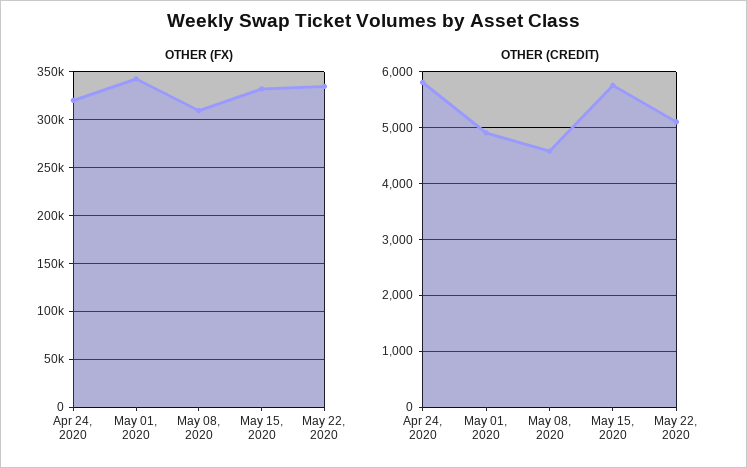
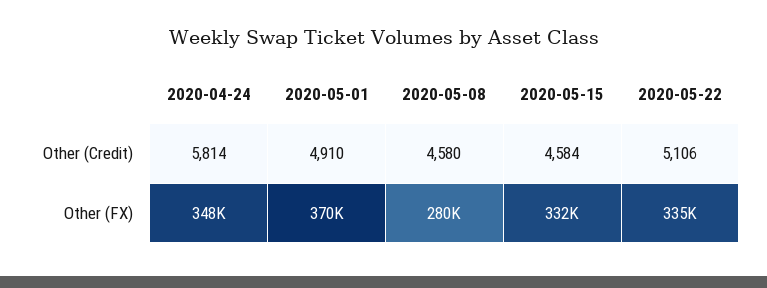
OTHER (FX), Apr 24, 2020: 320000 -> 348000
OTHER (FX), May 01, 2020: 340000 -> 370000
OTHER (FX), May 08, 2020: 310000 -> 280000
OTHER (CREDIT), May 15, 2020: 5800 -> 4584

